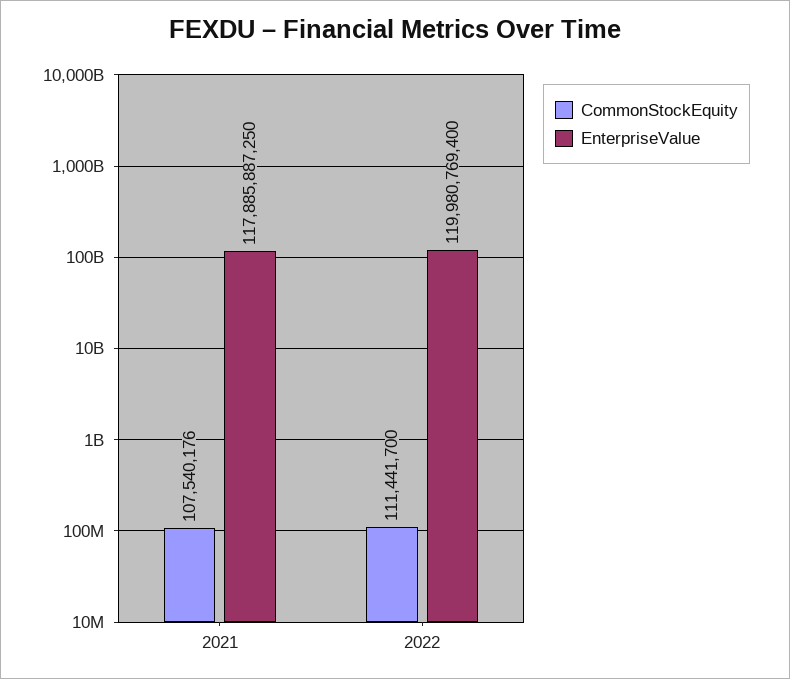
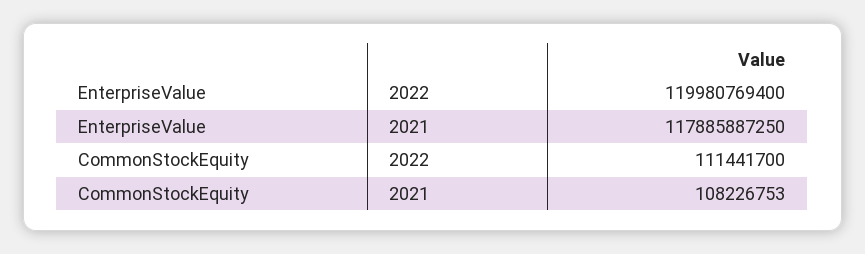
CommonStockEquity, 2021: 107540176 -> 108226753

